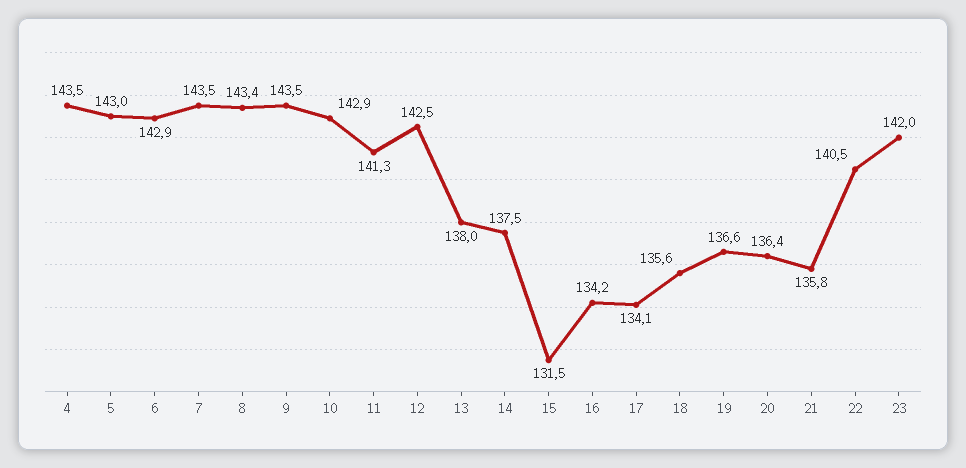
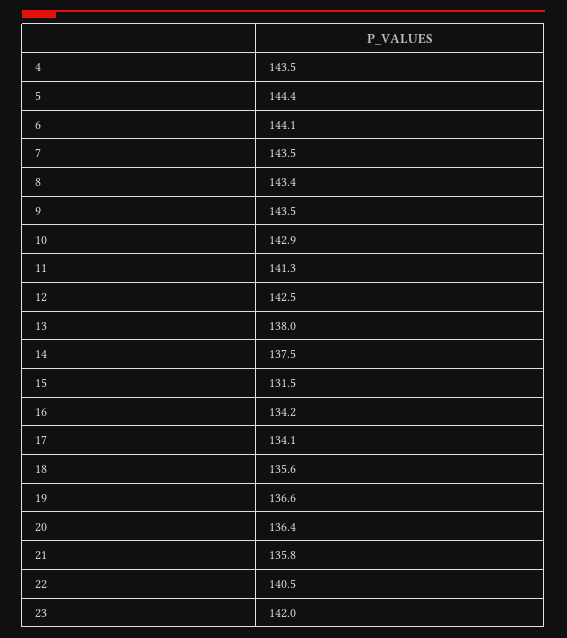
5: 143 -> 144.4
6: 142.9 -> 144.1

